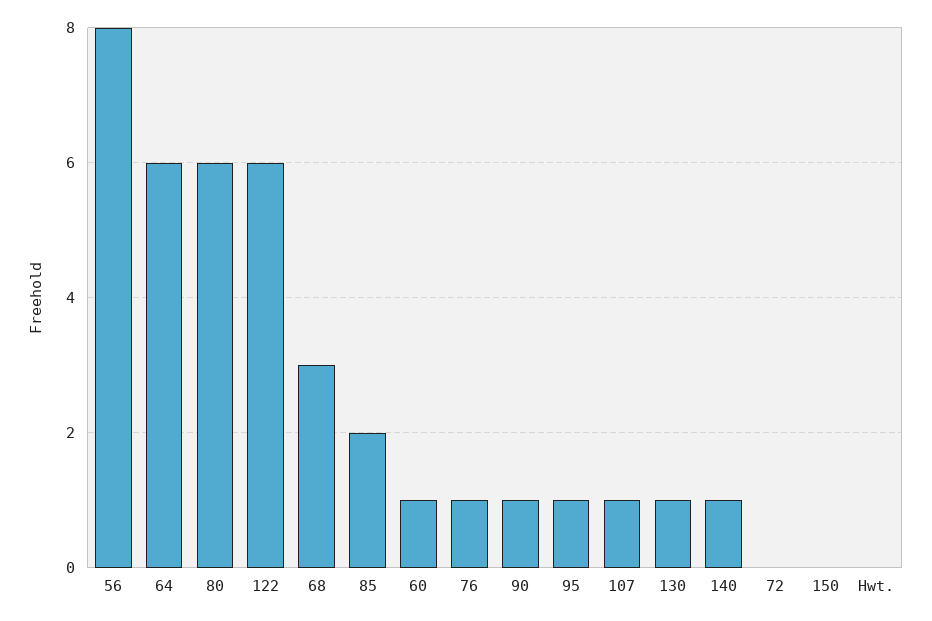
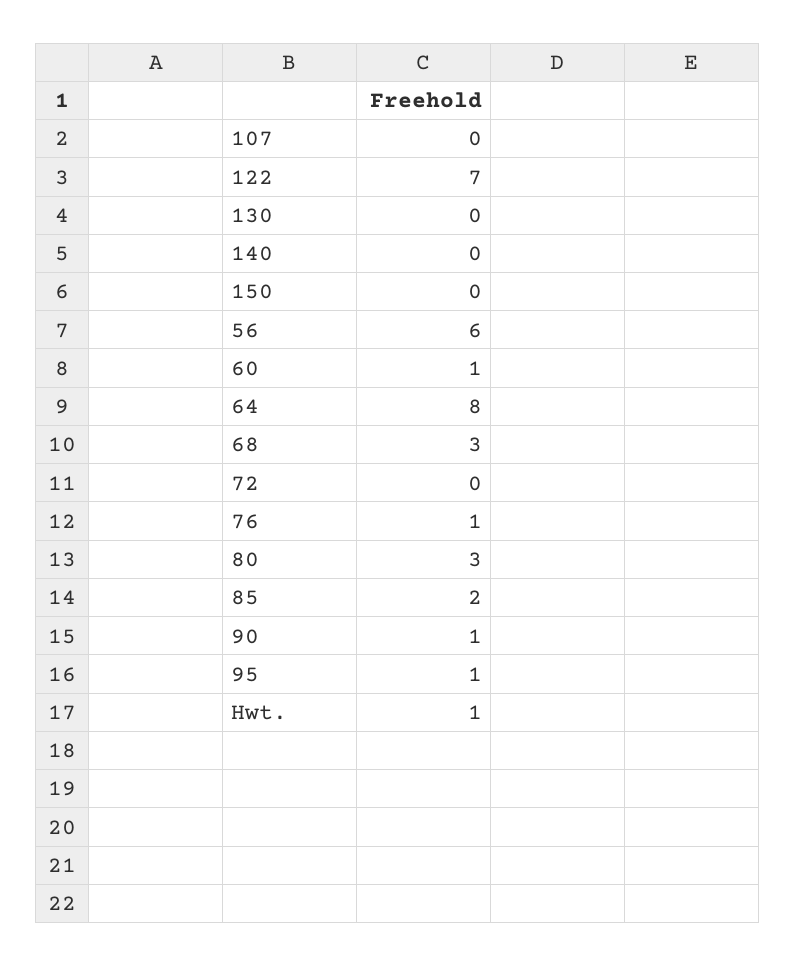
56: 8 -> 6
64: 6 -> 8
80: 6 -> 3
122: 6 -> 7
107: 1 -> 0
130: 1 -> 0
140: 1 -> 0
Hwt.: 0 -> 1

